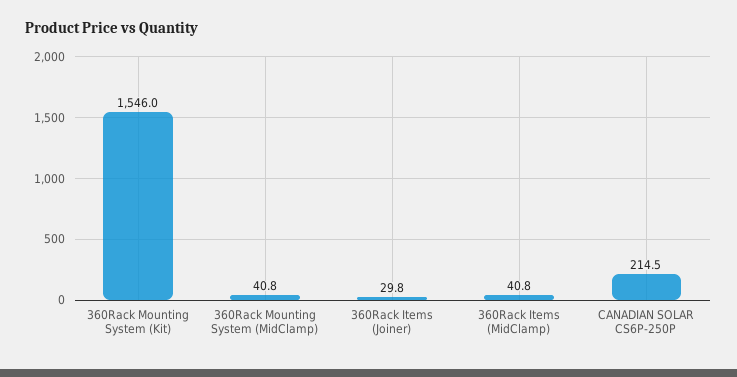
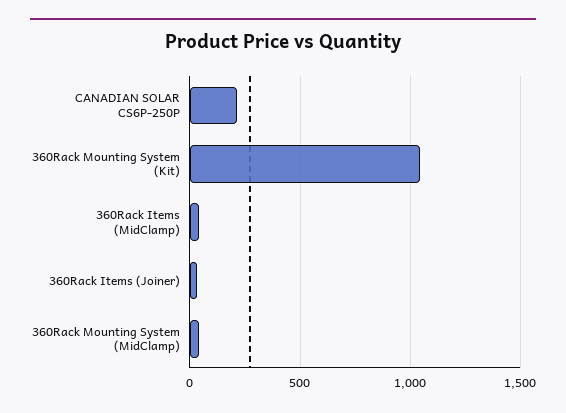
360Rack Mounting System (Kit): 1546 -> 1050

